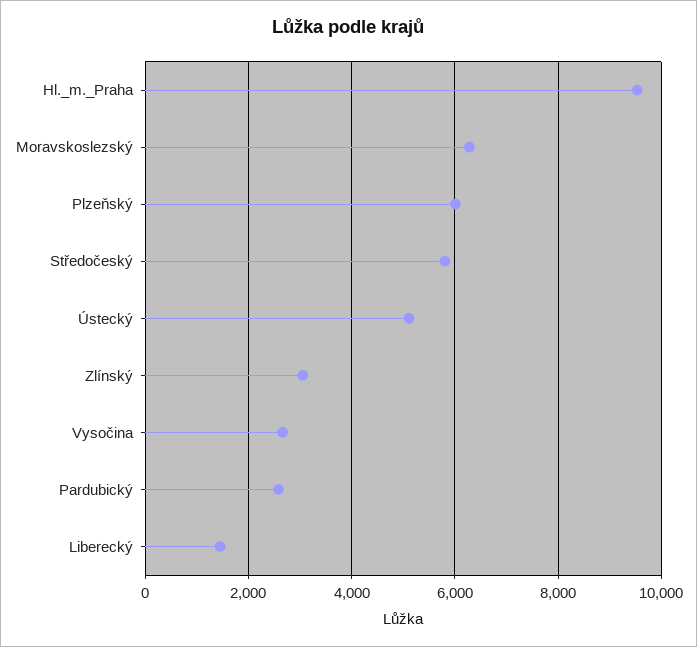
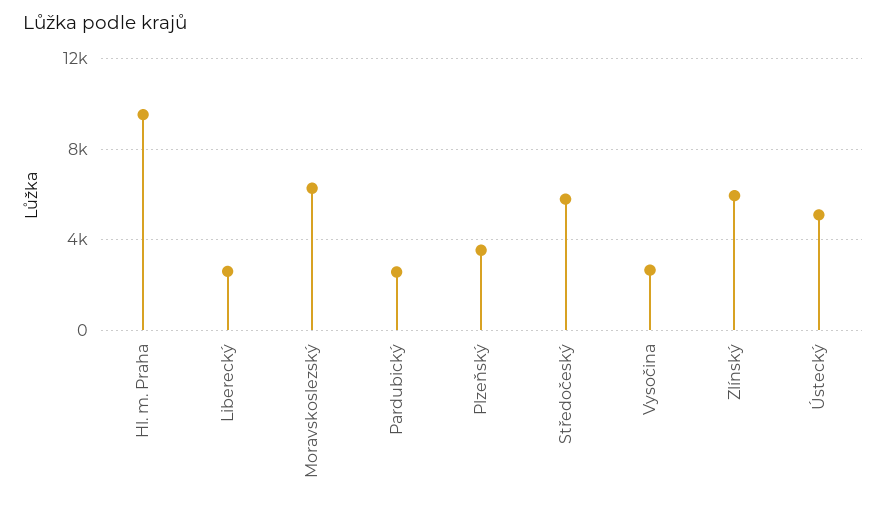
Plzeňský: 6000 -> 3500
Zlínský: 3000 -> 6000
Liberecký: 1400 -> 2500

